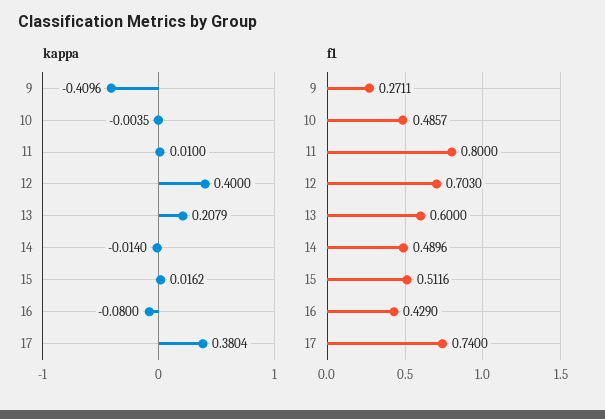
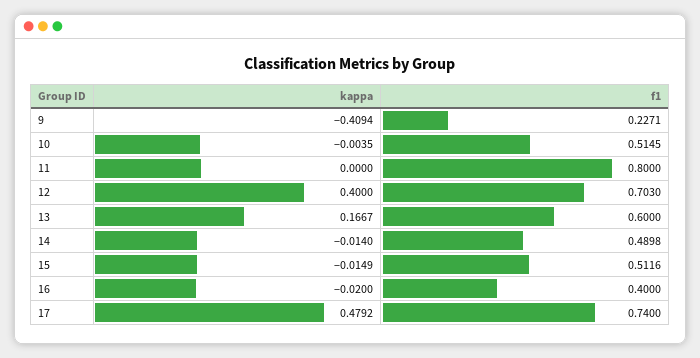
kappa, 9: -0.4096 -> -0.4094
kappa, 11: 0.01 -> 0
kappa, 13: 0.2079 -> 0.1667
kappa, 15: 0.0162 -> -0.0149
kappa, 16: -0.08 -> -0.02
kappa, 17: 0.3804 -> 0.4792
f1, 9: 0.2711 -> 0.2271
f1, 10: 0.4857 -> 0.5145
f1, 14: 0.4896 -> 0.4898
f1, 16: 0.429 -> 0.4

